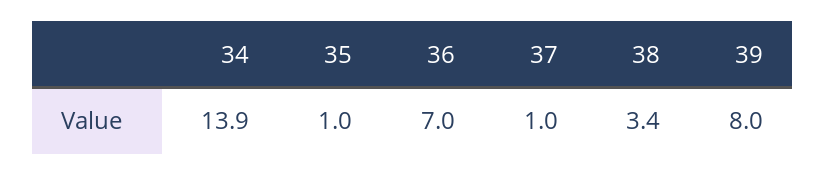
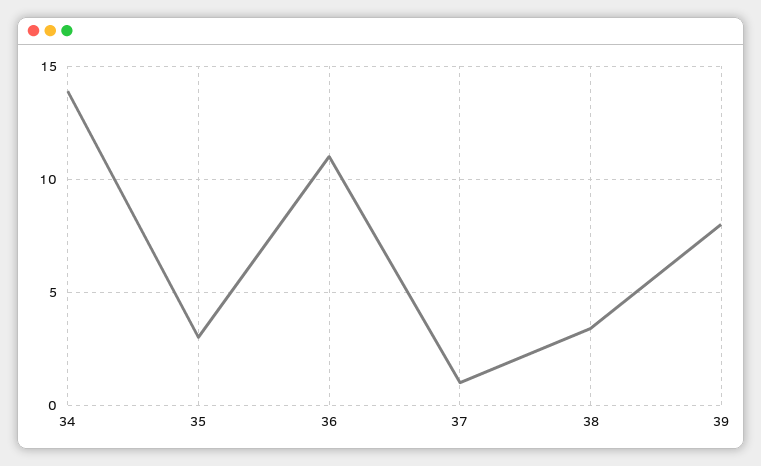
35: 1 -> 3
36: 7 -> 11

